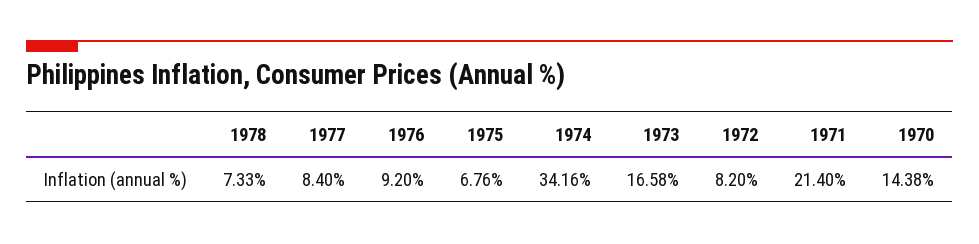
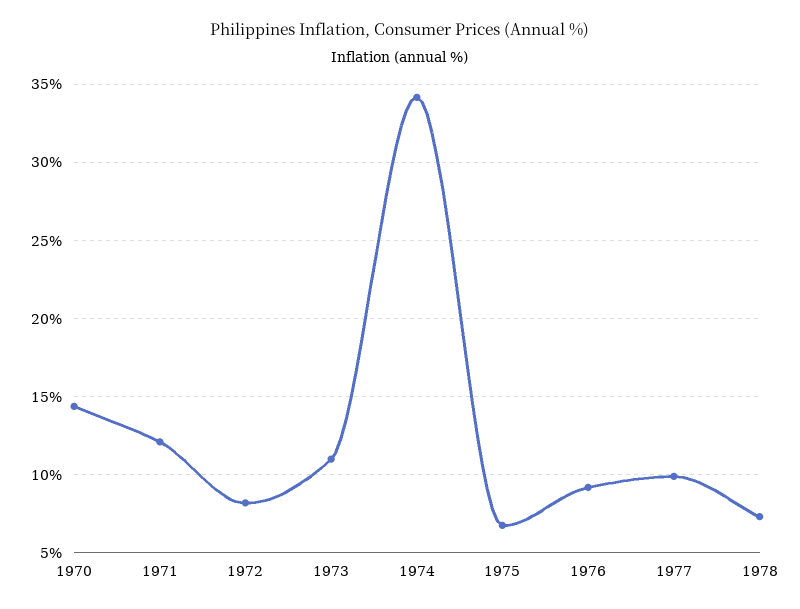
1977: 8.4 -> 10
1973: 16.58 -> 11
1971: 21.4 -> 12

